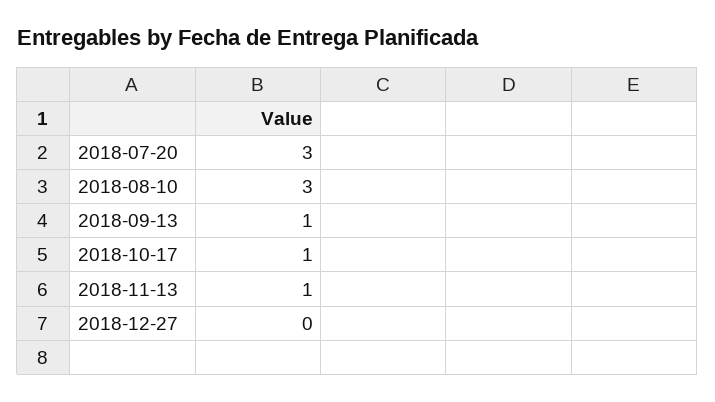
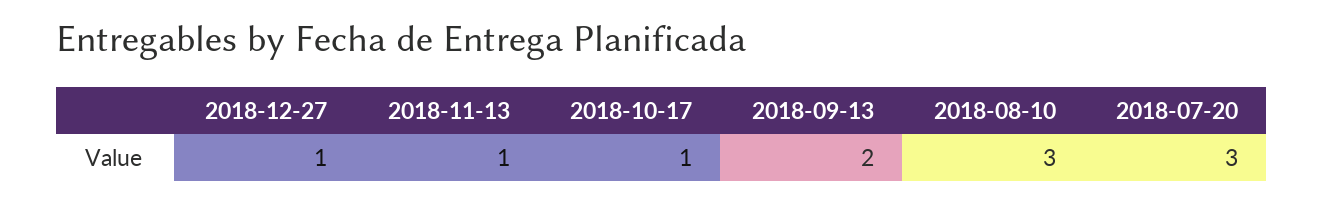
2018-09-13: 1 -> 2
2018-12-27: 0 -> 1

